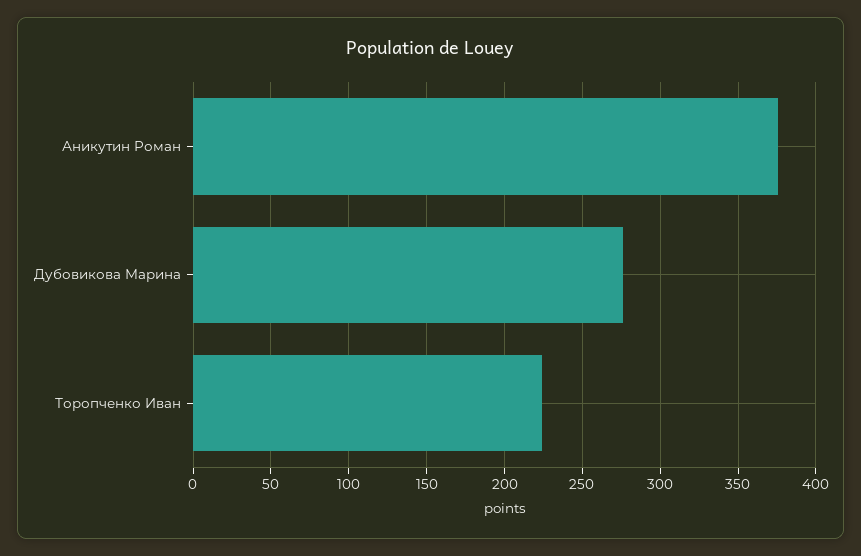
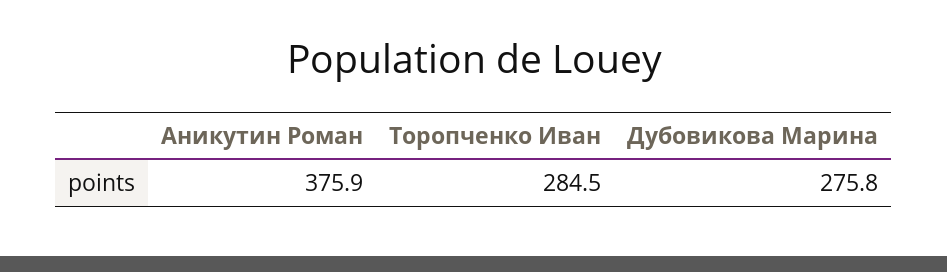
Торопченко Иван: 225 -> 284.5

